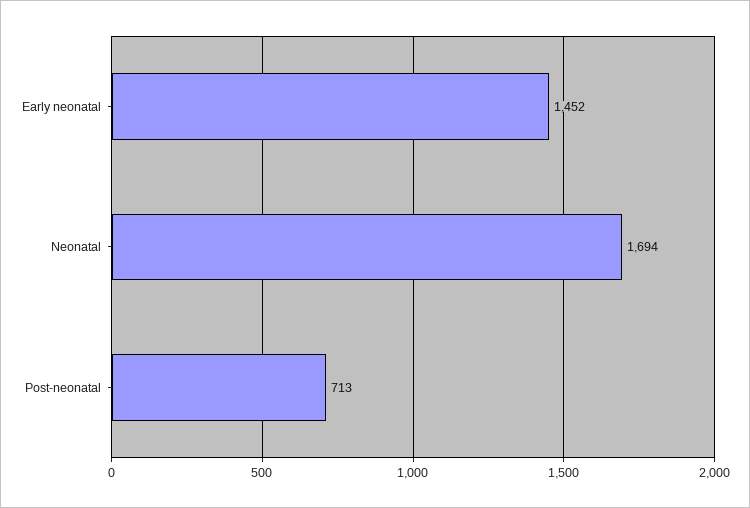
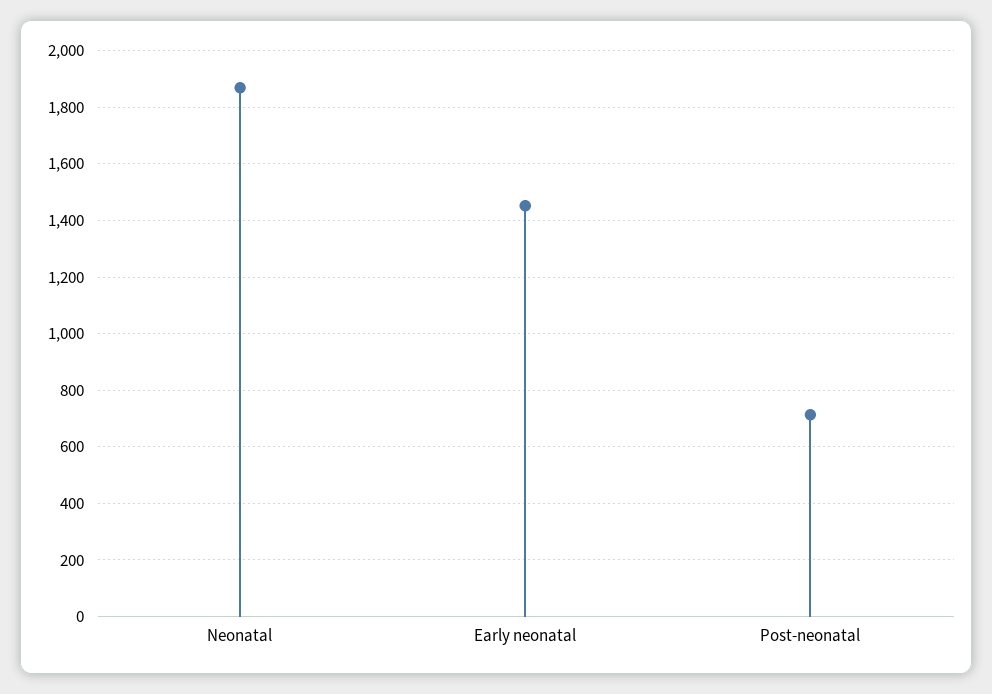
Neonatal: 1694 -> 1875

